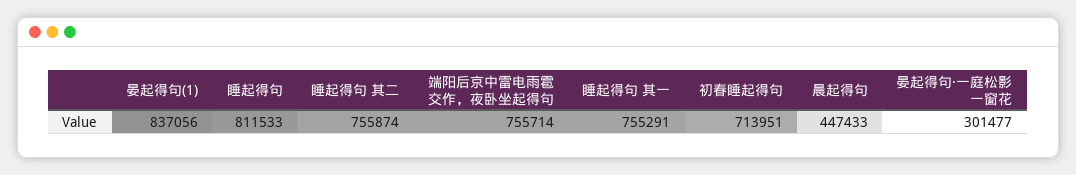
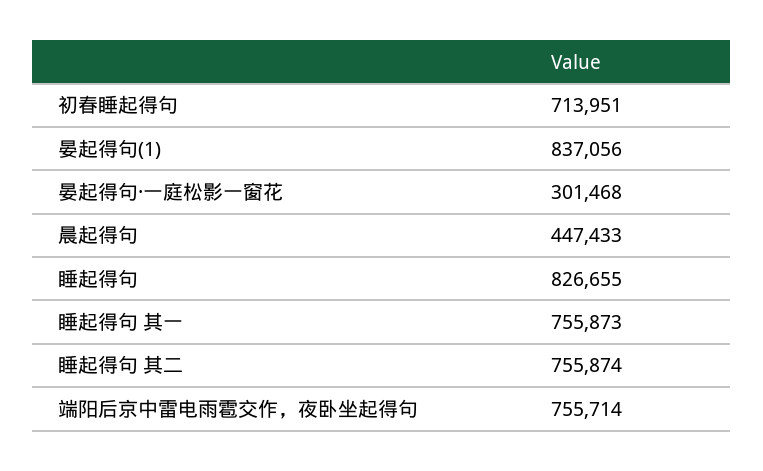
睡起得句: 811533 -> 826655
睡起得句 其一: 755291 -> 755873
晏起得句·一庭松影一窗花: 301477 -> 301468

